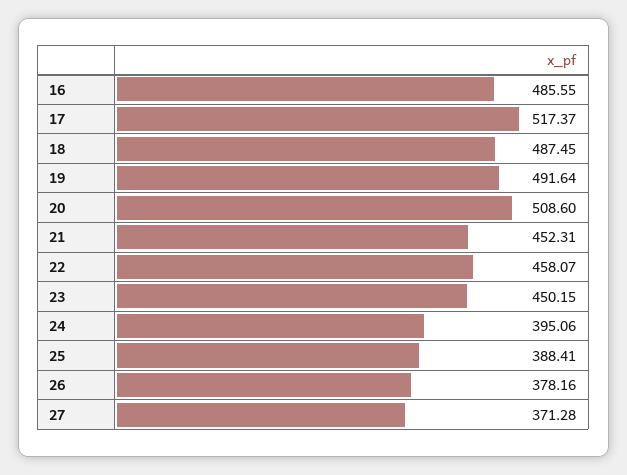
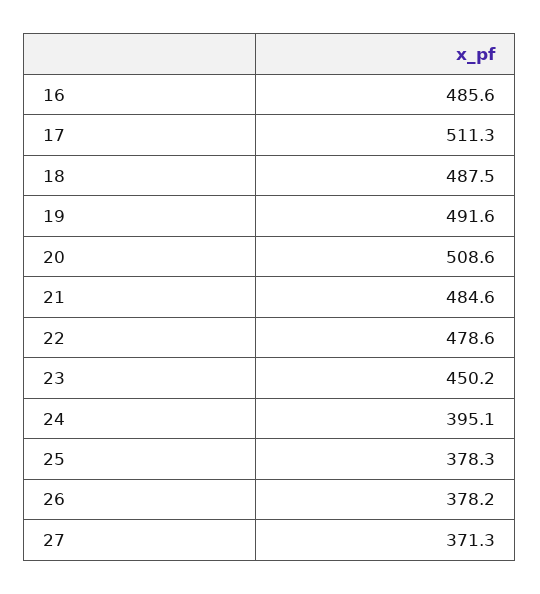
17: 517.37 -> 511.3
21: 452.31 -> 484.6
22: 458.07 -> 478.6
25: 388.41 -> 378.3

